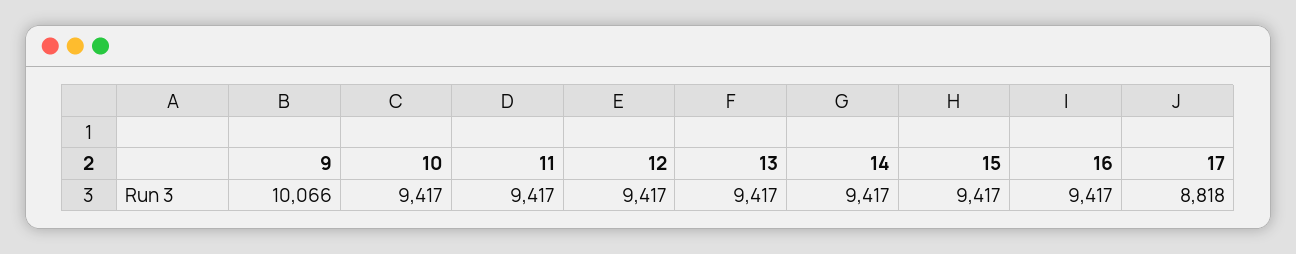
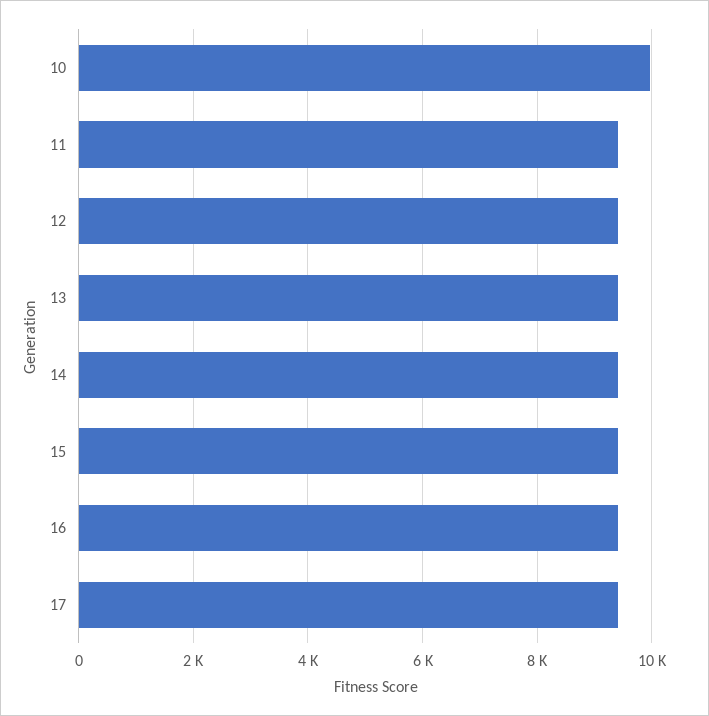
9: 10066 -> none
10: 9417 -> 10000
17: 8818 -> 9400

